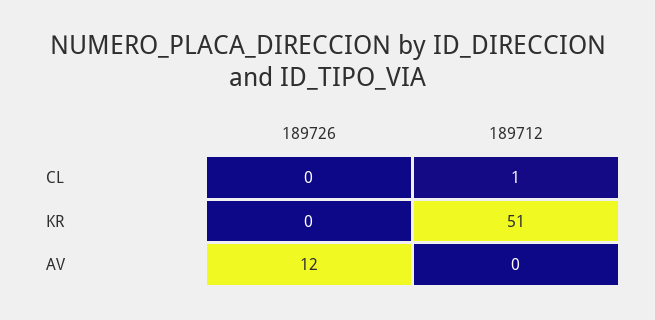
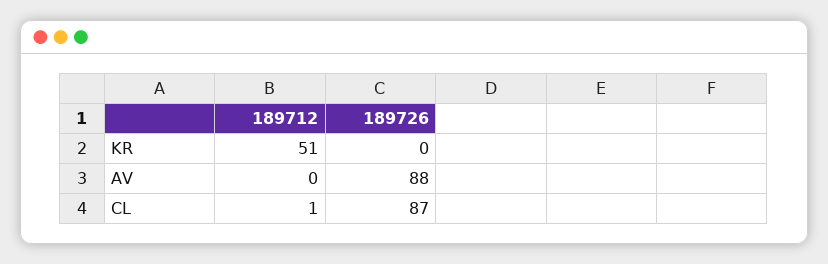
189726, CL: 0 -> 87
189726, AV: 12 -> 88

